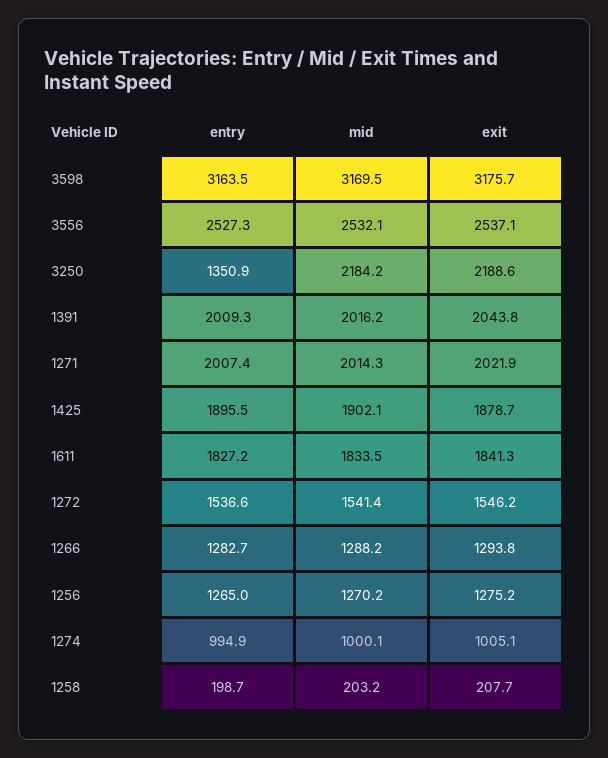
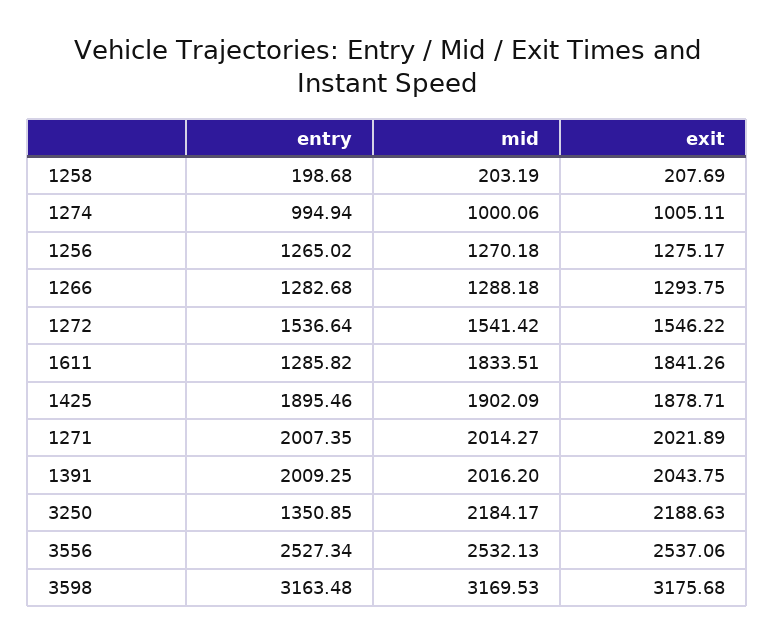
entry, 1611: 1827.2 -> 1285.82

